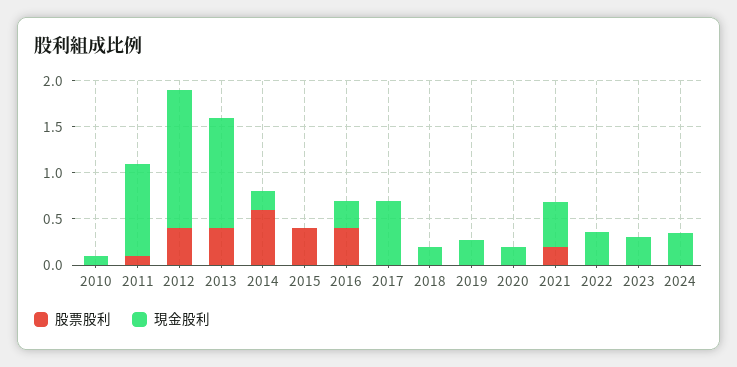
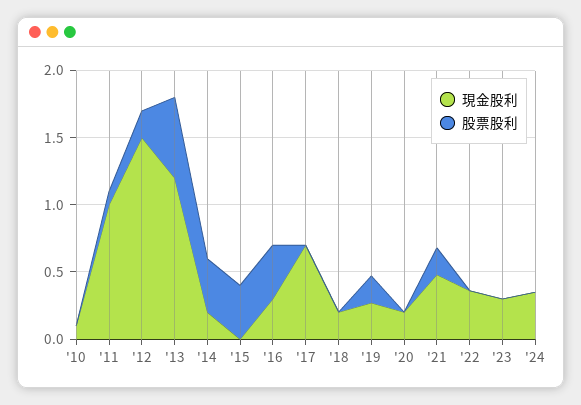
股票股利, 2012: 0.4 -> 0.2
股票股利, 2013: 0.4 -> 0.6
股票股利, 2014: 0.6 -> 0.4
股票股利, 2019: 0 -> 0.2

